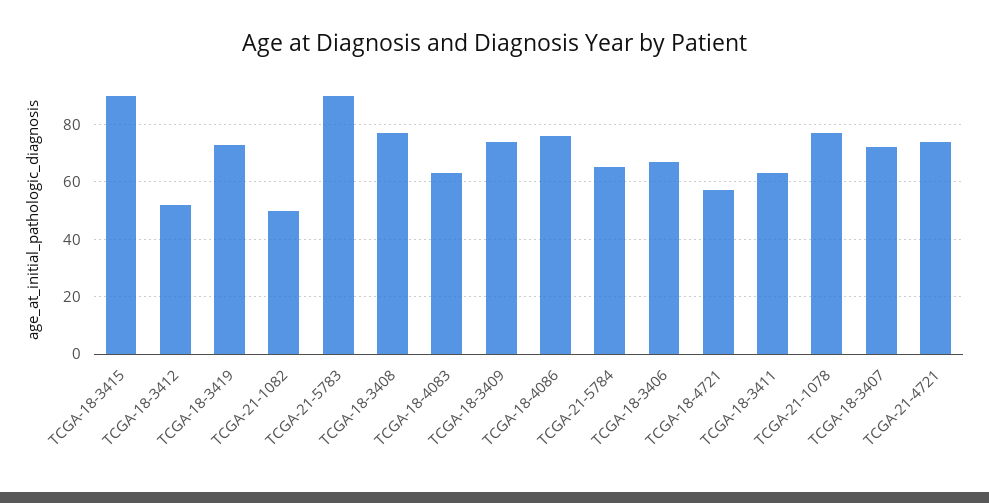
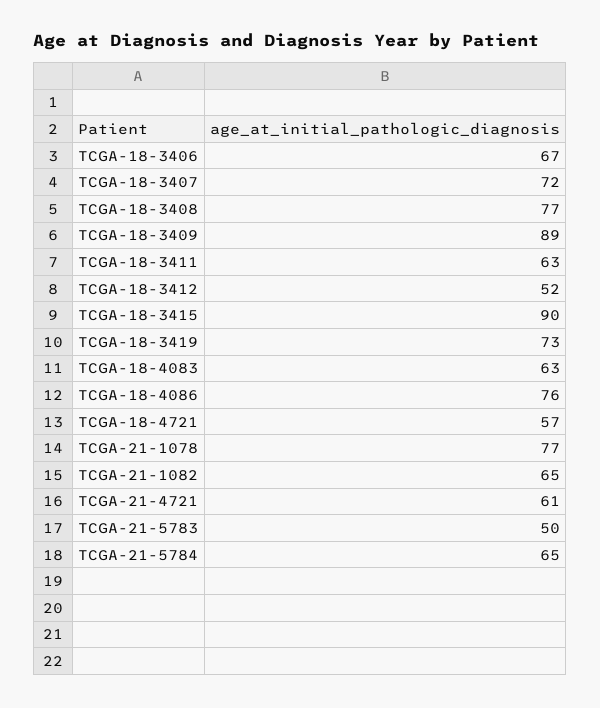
TCGA-21-1082: 50 -> 65
TCGA-21-5783: 90 -> 50
TCGA-18-3409: 75 -> 89
TCGA-21-4721: 75 -> 61

